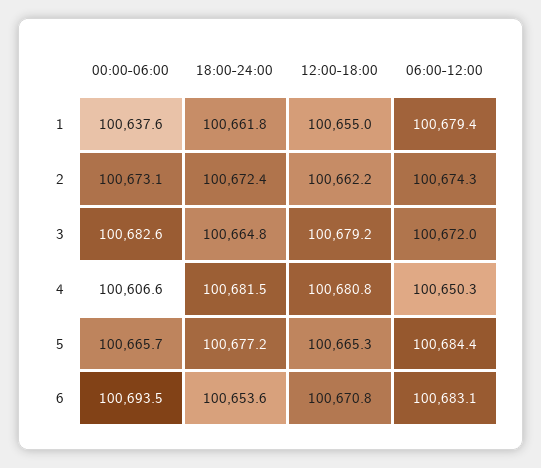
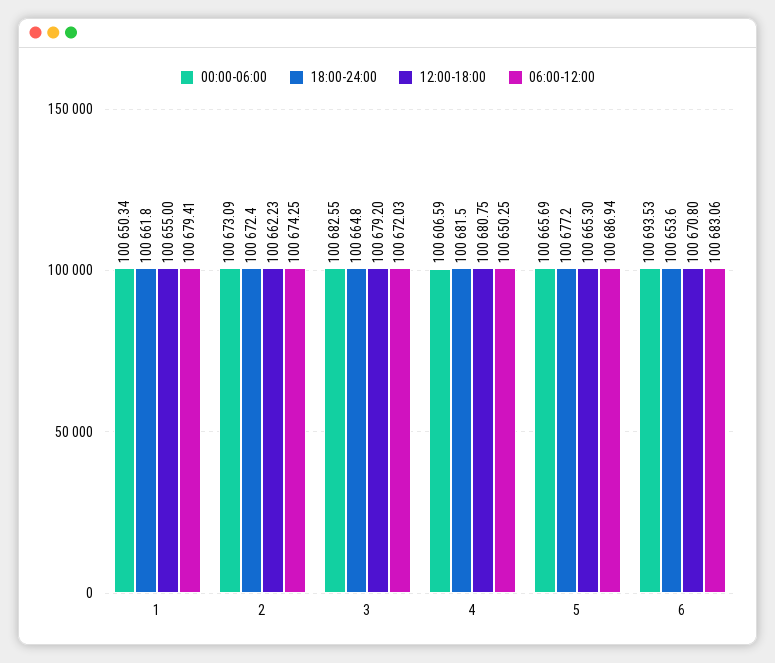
00:00-06:00, 1: 100637.6 -> 100650.34
06:00-12:00, 5: 100684.4 -> 100686.94

